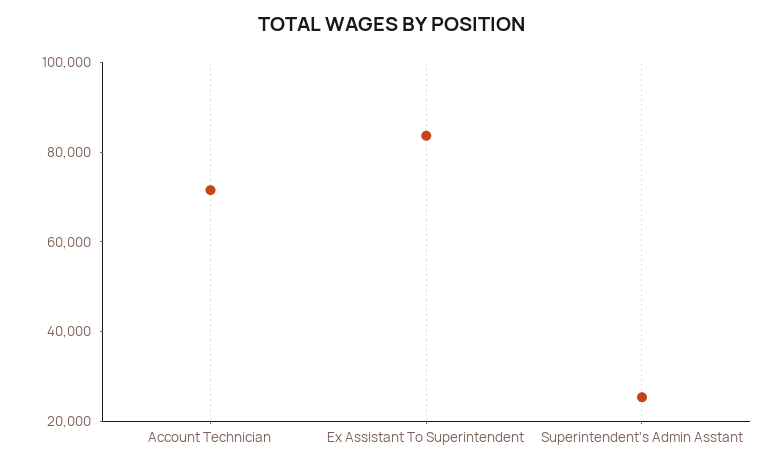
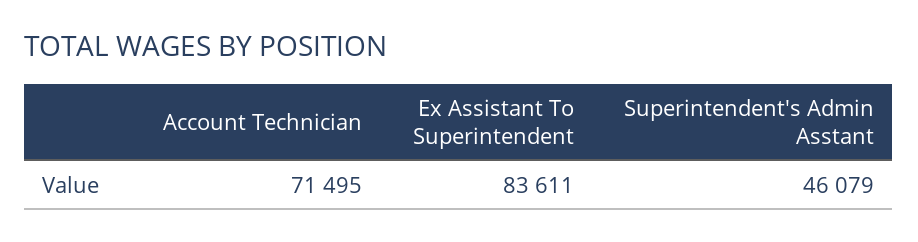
Superintendent's Admin Asstant: 25000 -> 46079

